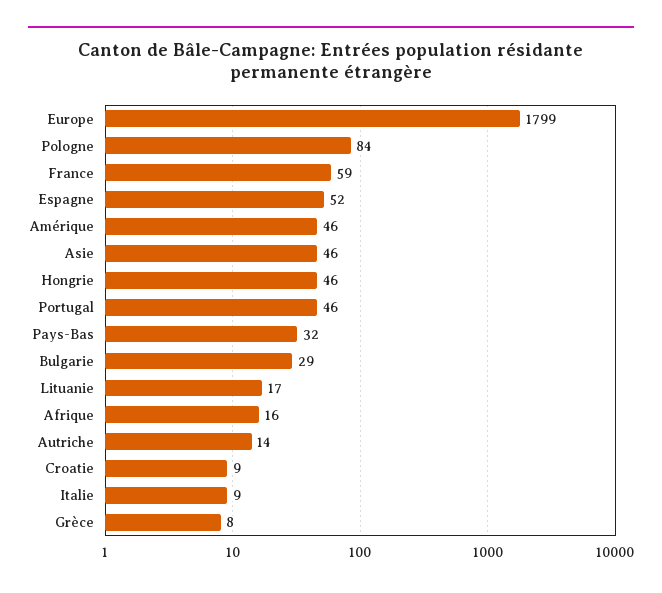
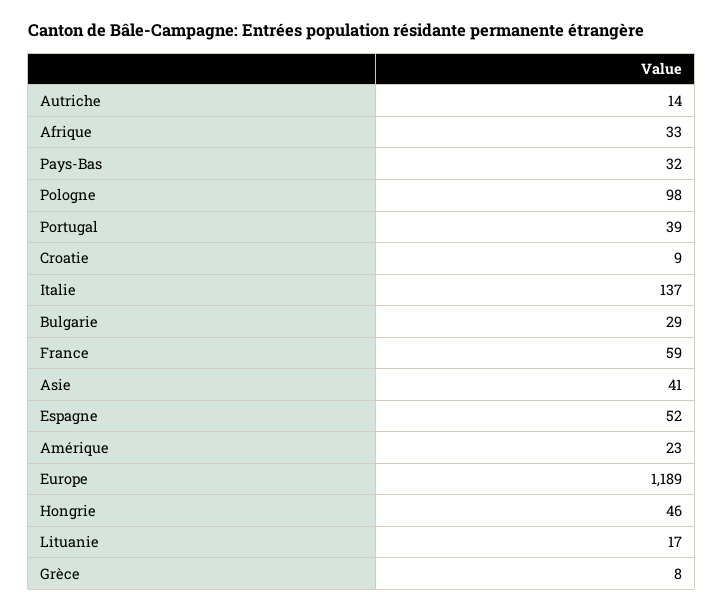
Europe: 1799 -> 1189
Pologne: 84 -> 98
Amérique: 46 -> 23
Asie: 46 -> 41
Portugal: 46 -> 39
Afrique: 16 -> 33
Italie: 9 -> 137

